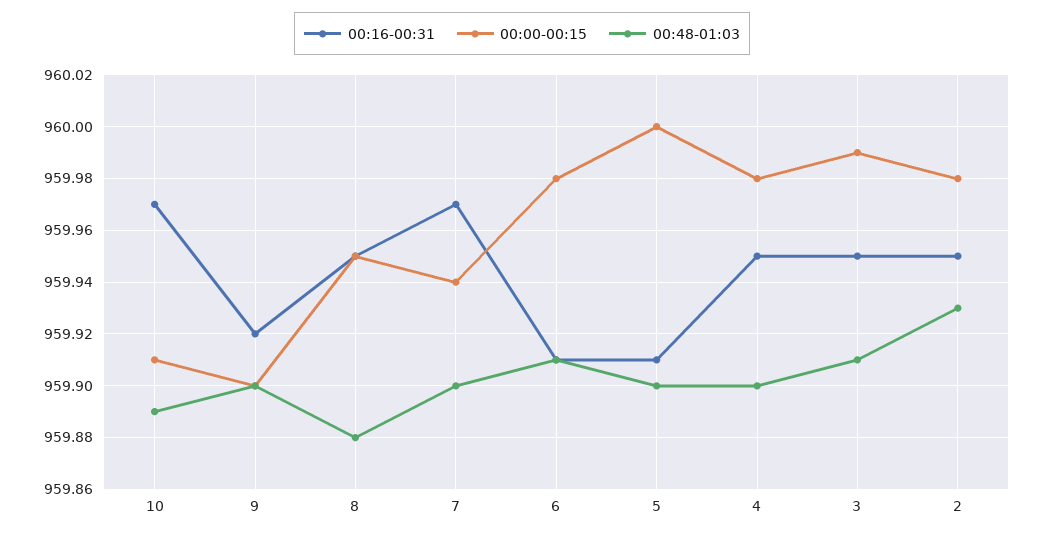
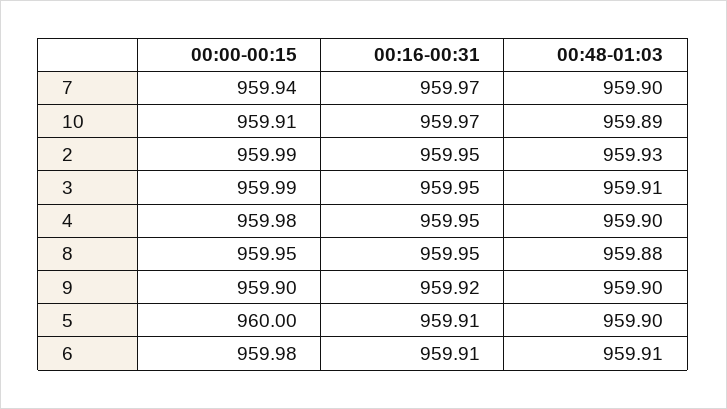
00:00-00:15, 2: 959.98 -> 959.99

